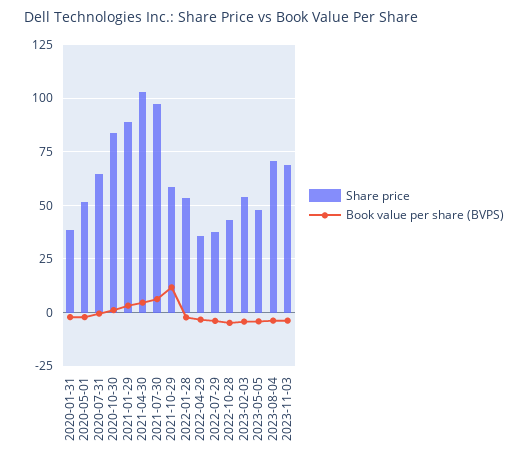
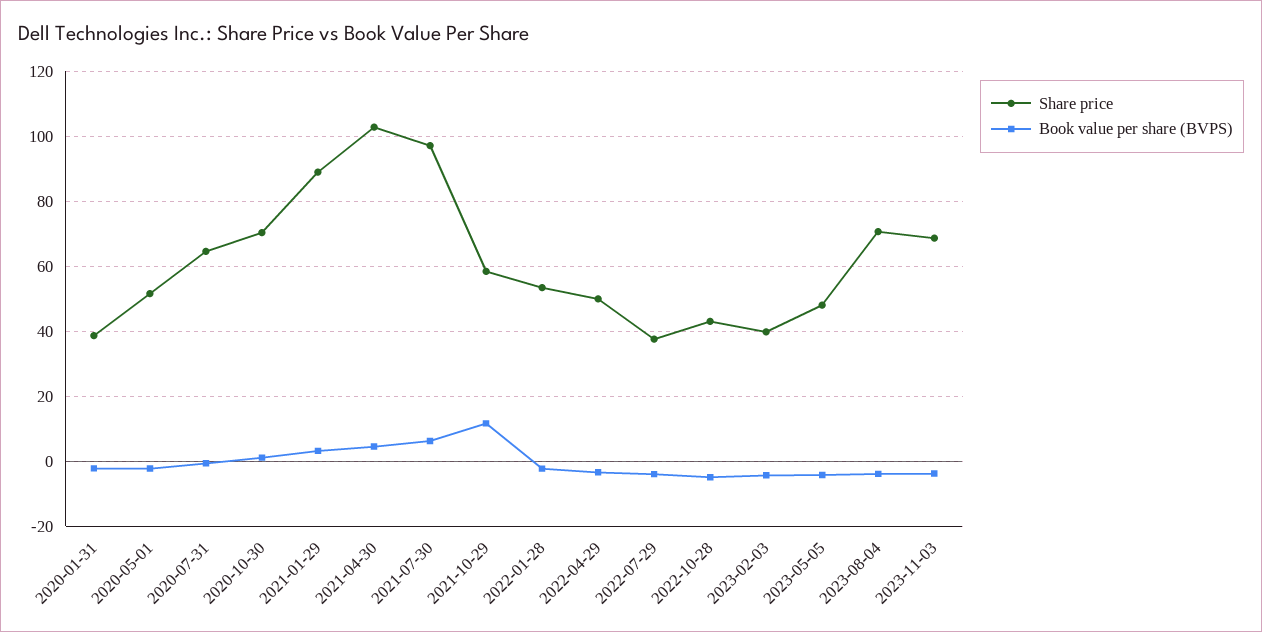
Share price, 2020-10-30: 85 -> 70
Share price, 2022-04-29: 35 -> 50
Share price, 2023-02-03: 55 -> 40

